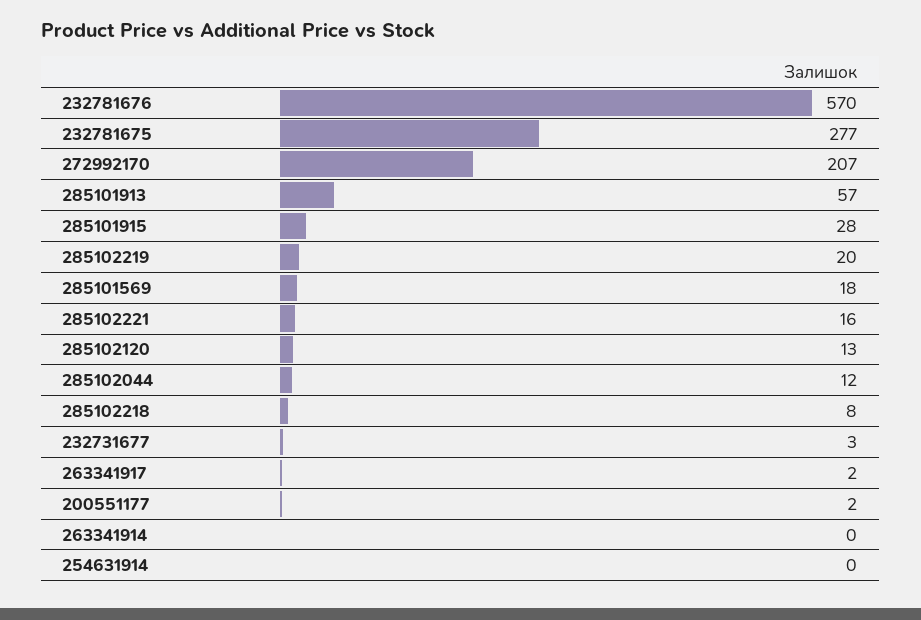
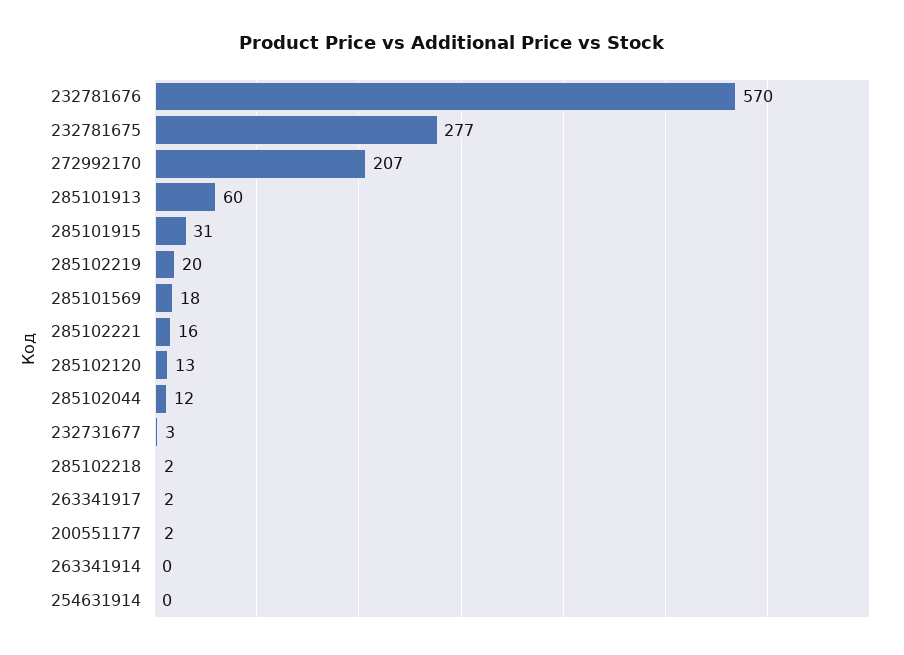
285101913: 57 -> 60
285101915: 28 -> 31
285102218: 8 -> 2

